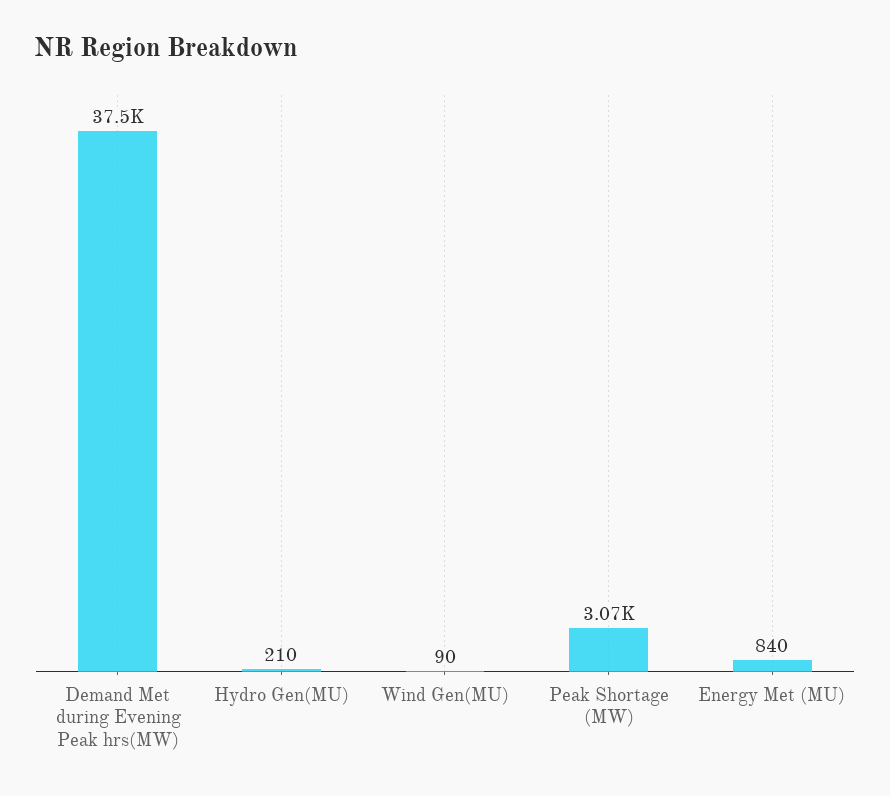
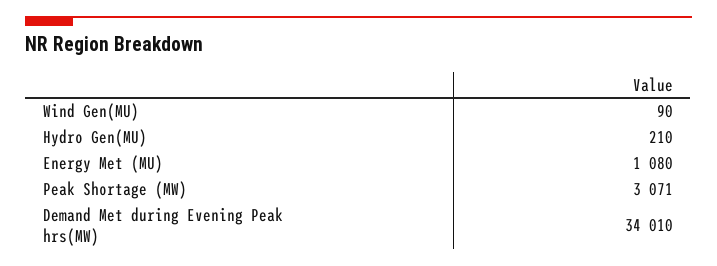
Demand Met during Evening Peak hrs(MW): 37500 -> 34010
Energy Met (MU): 840 -> 1080

